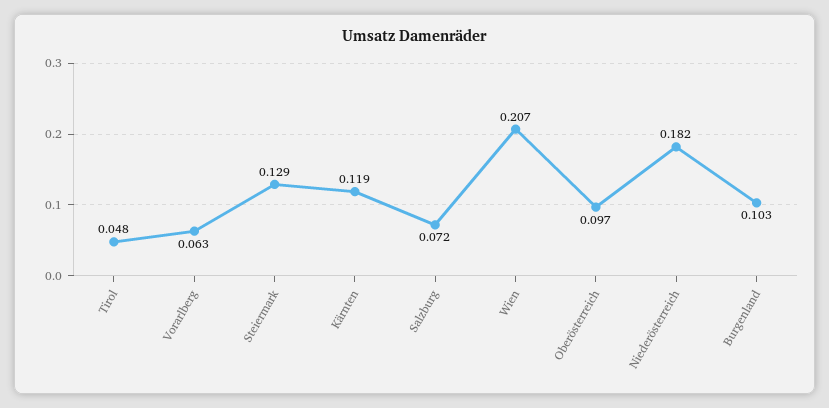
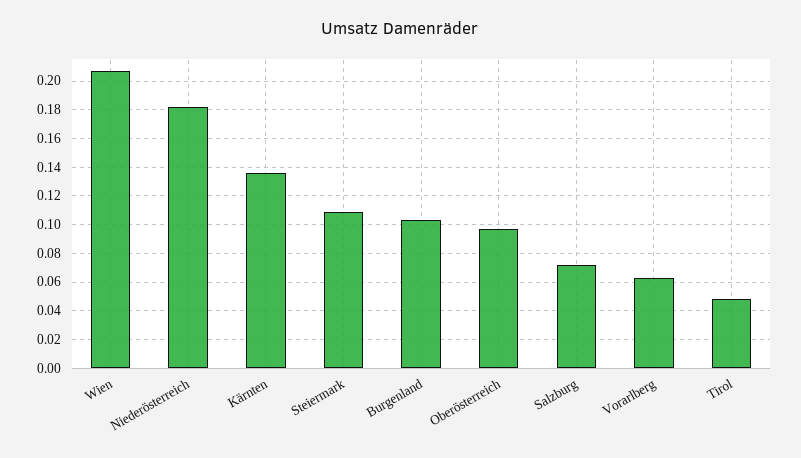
Steiermark: 0.129 -> 0.11
Kärnten: 0.119 -> 0.135

